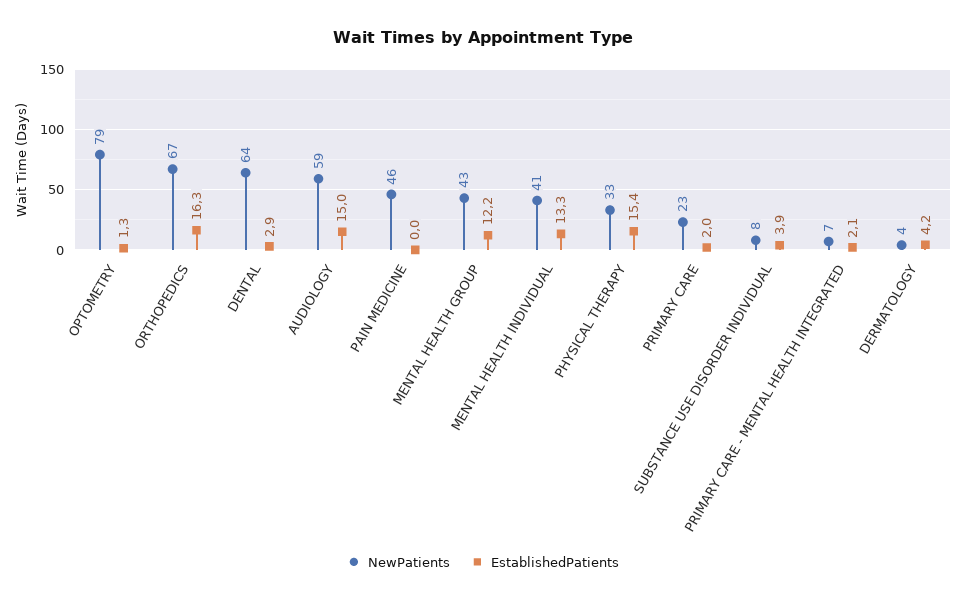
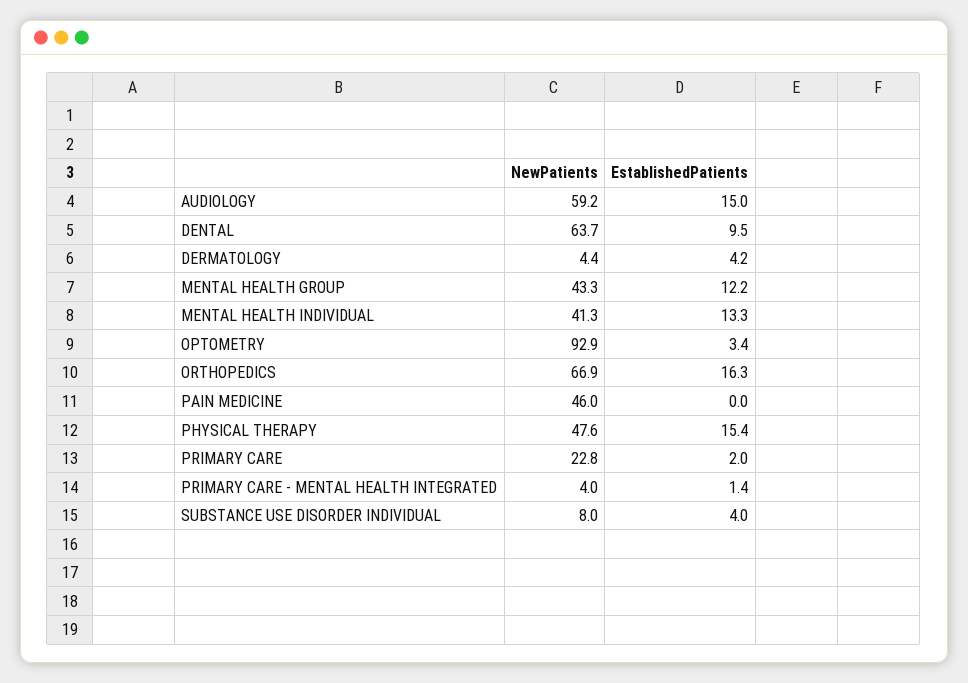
NewPatients, OPTOMETRY: 79 -> 92.9
EstablishedPatients, OPTOMETRY: 1.3 -> 3.4
EstablishedPatients, DENTAL: 2.9 -> 9.5
NewPatients, PHYSICAL THERAPY: 33 -> 47.6
EstablishedPatients, SUBSTANCE USE DISORDER INDIVIDUAL: 3.9 -> 4
NewPatients, PRIMARY CARE - MENTAL HEALTH INTEGRATED: 7 -> 4
EstablishedPatients, PRIMARY CARE - MENTAL HEALTH INTEGRATED: 2.1 -> 1.4

